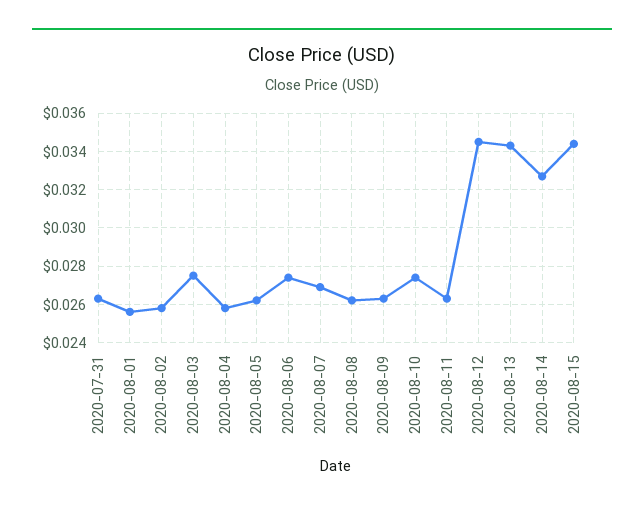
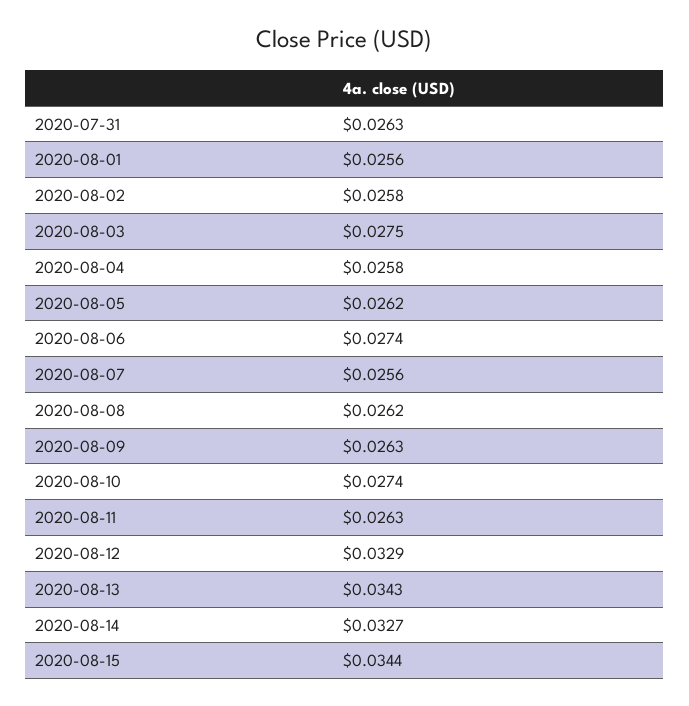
2020-08-07: 0.027 -> 0.0256
2020-08-12: 0.0345 -> 0.0329

